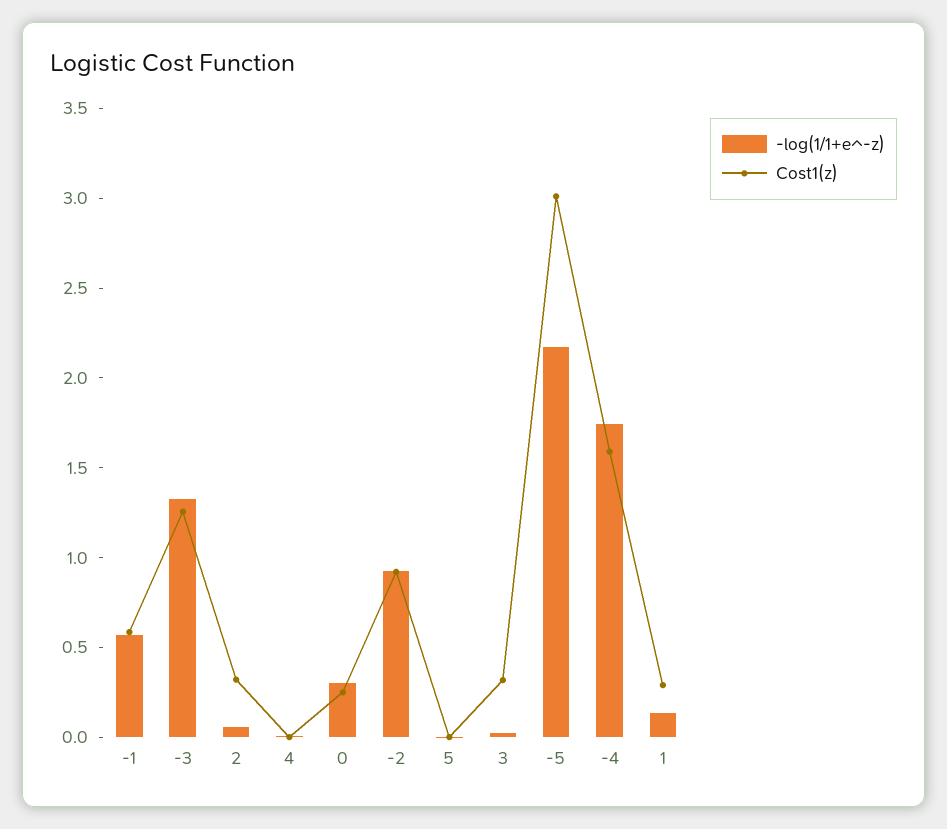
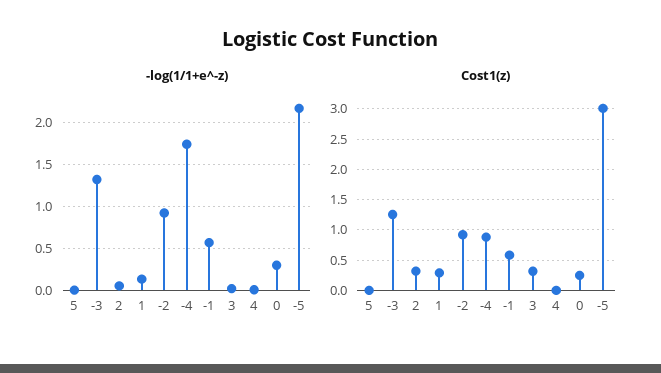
Cost1(z), -4: 1.6 -> 0.9

